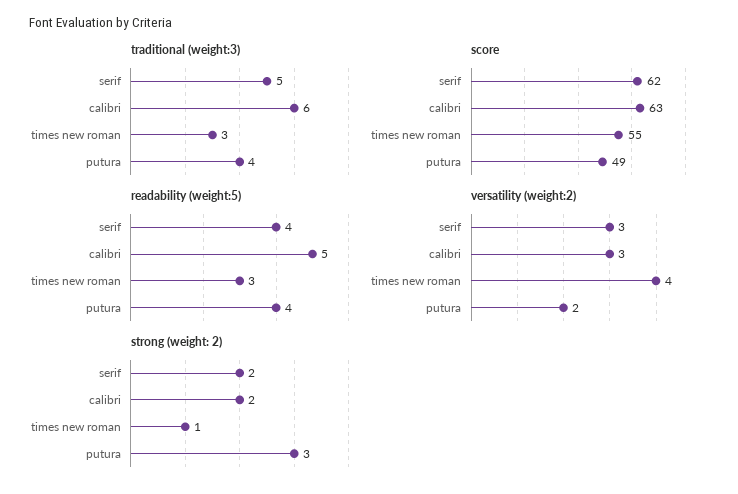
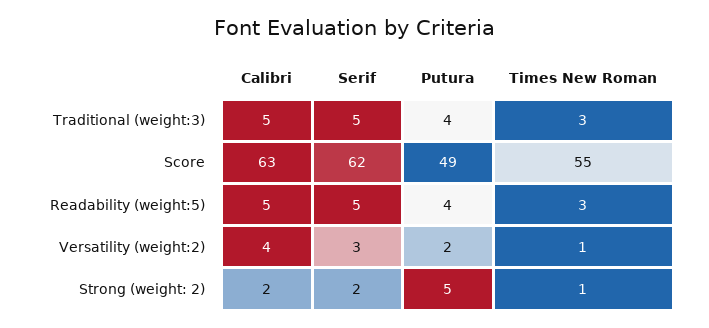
traditional (weight:3), calibri: 6 -> 5
readability (weight:5), serif: 4 -> 5
versatility (weight:2), calibri: 3 -> 4
versatility (weight:2), times new roman: 4 -> 1
strong (weight: 2), putura: 3 -> 5

